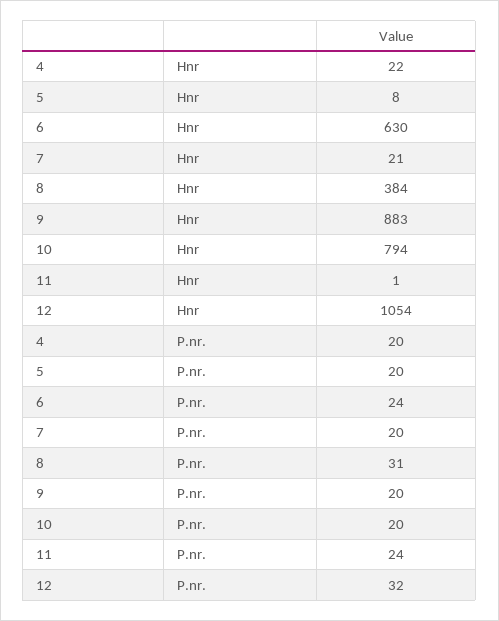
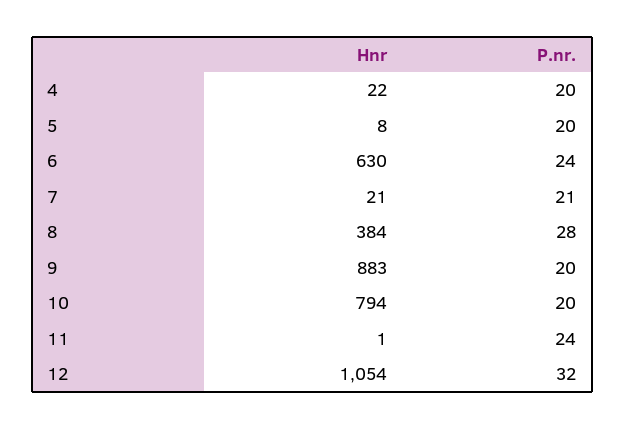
7, P.nr.: 20 -> 21
8, P.nr.: 31 -> 28

